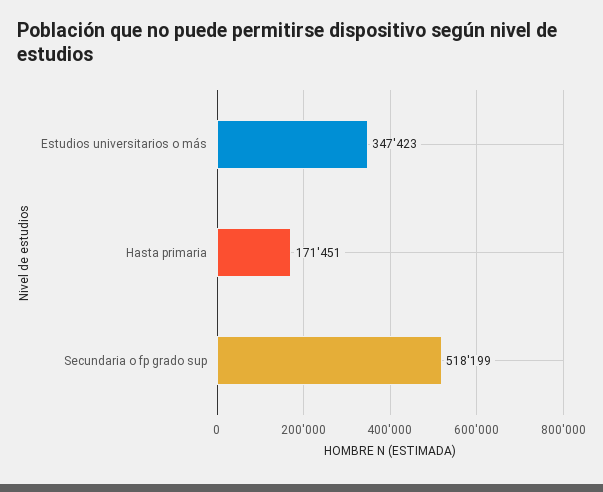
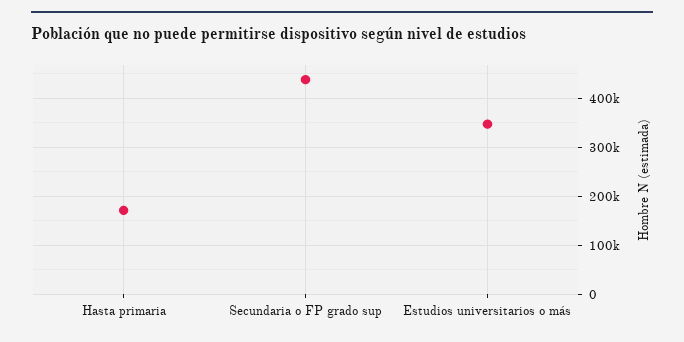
Secundaria o fp grado sup: 518199 -> 440000

